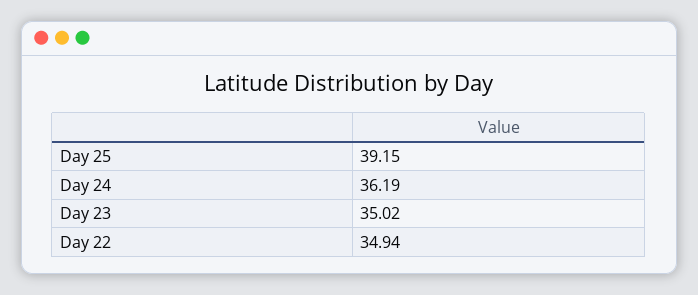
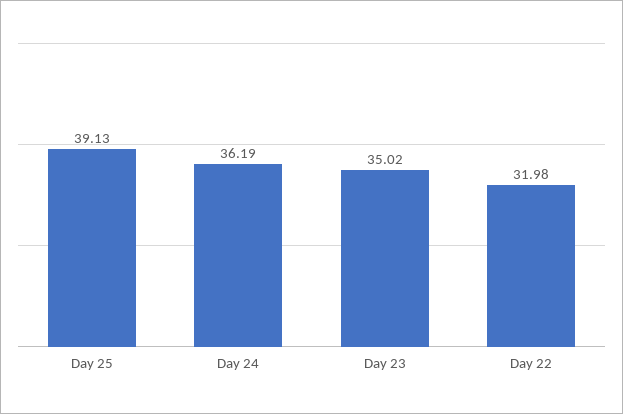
Day 25: 39.15 -> 39.13
Day 22: 34.94 -> 31.98

